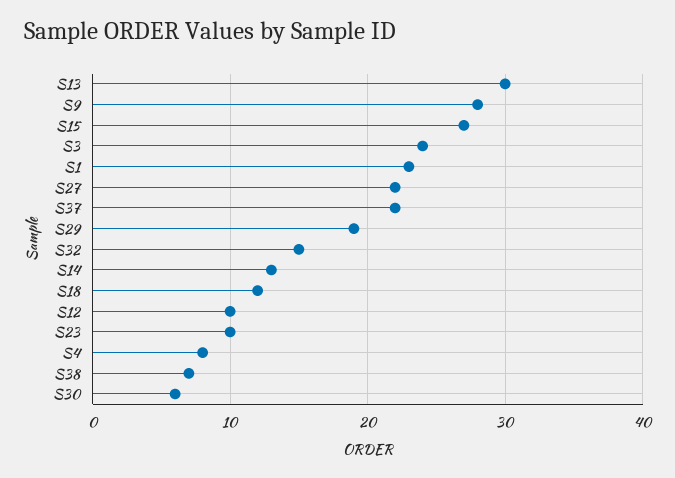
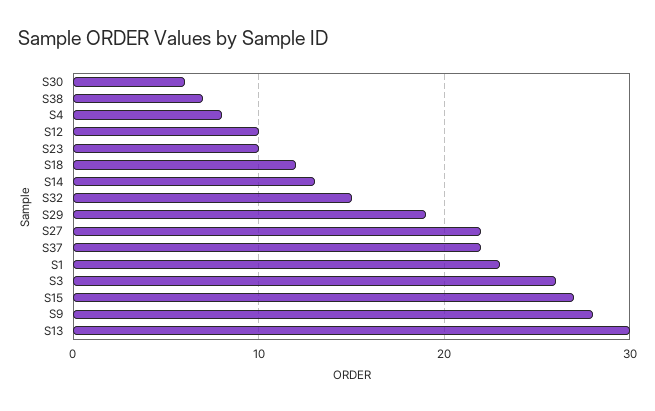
S3: 24 -> 26

